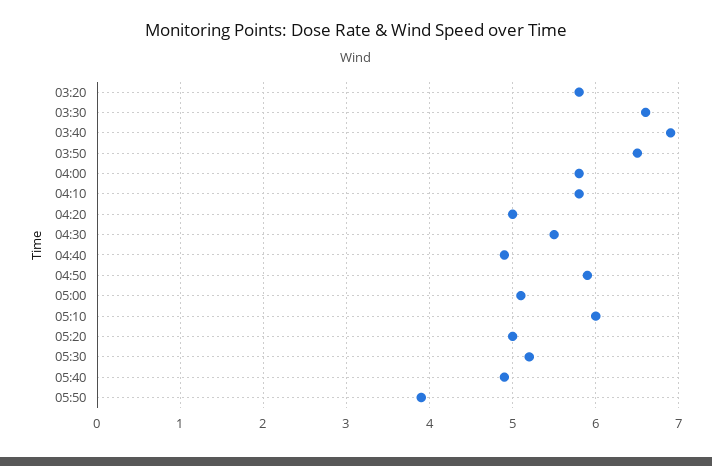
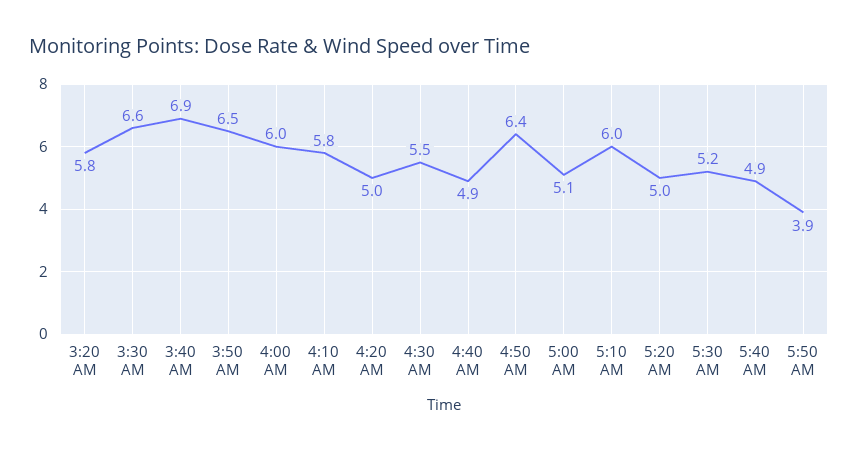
04:00: 5.8 -> 6
04:50: 5.9 -> 6.4

